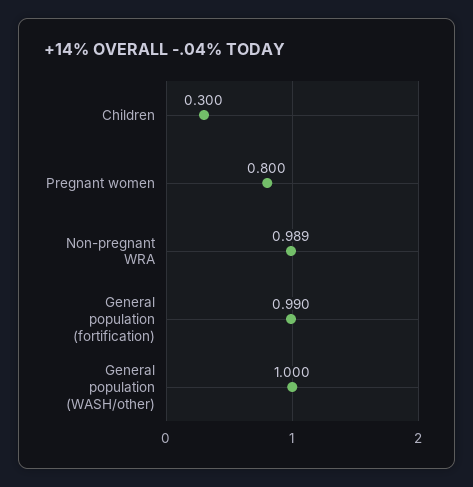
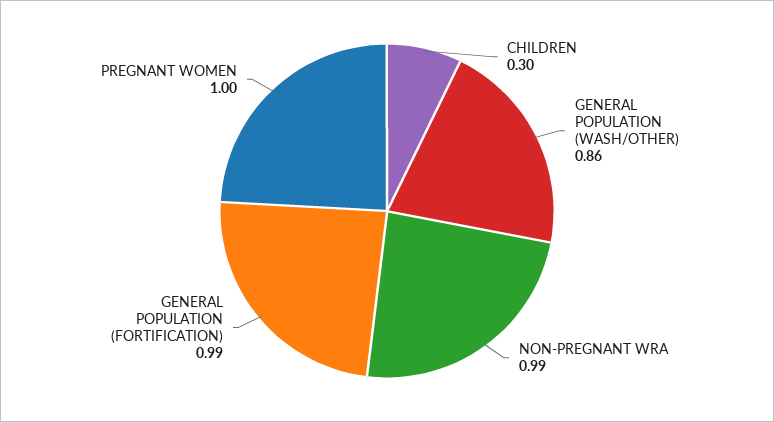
Pregnant women: 0.8 -> 1
General population (WASH/other): 1 -> 0.86

